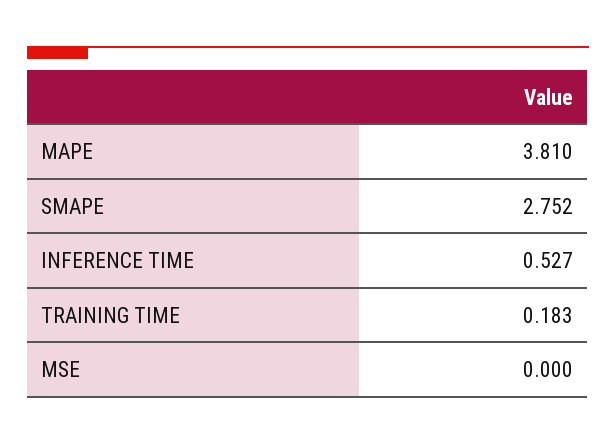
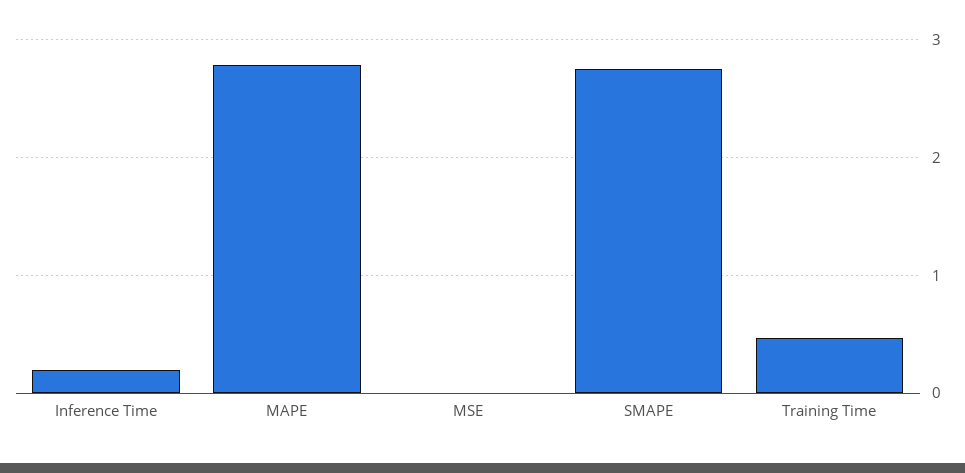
MAPE: 3.81 -> 2.8
INFERENCE TIME: 0.527 -> 0.2
TRAINING TIME: 0.183 -> 0.5

